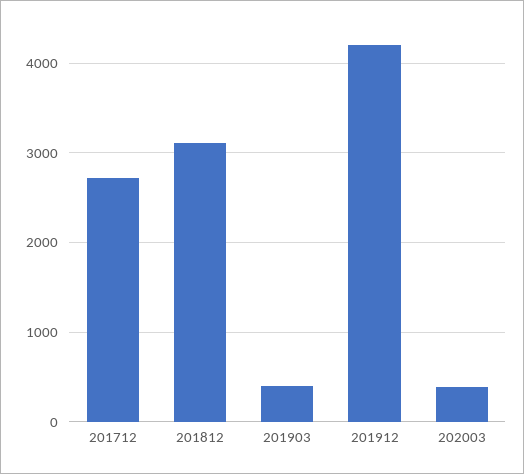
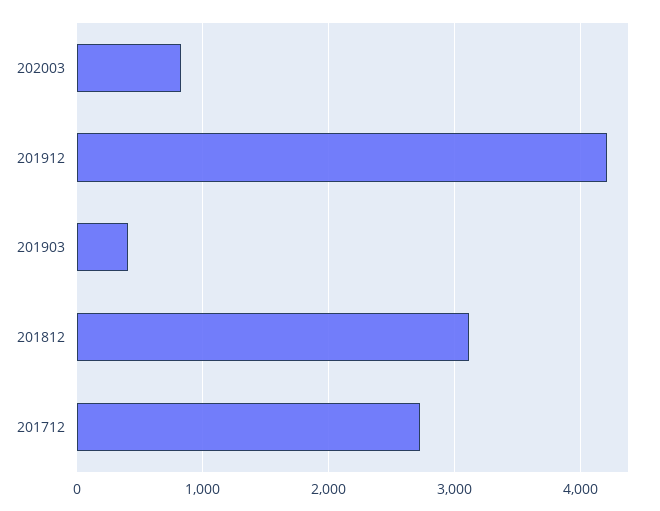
202003: 400 -> 800

